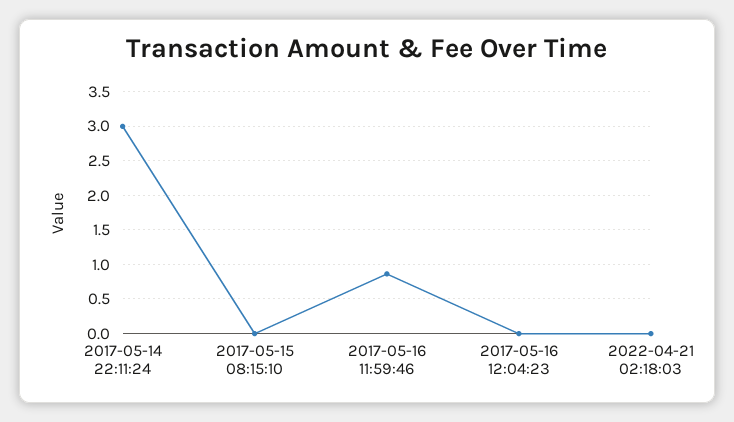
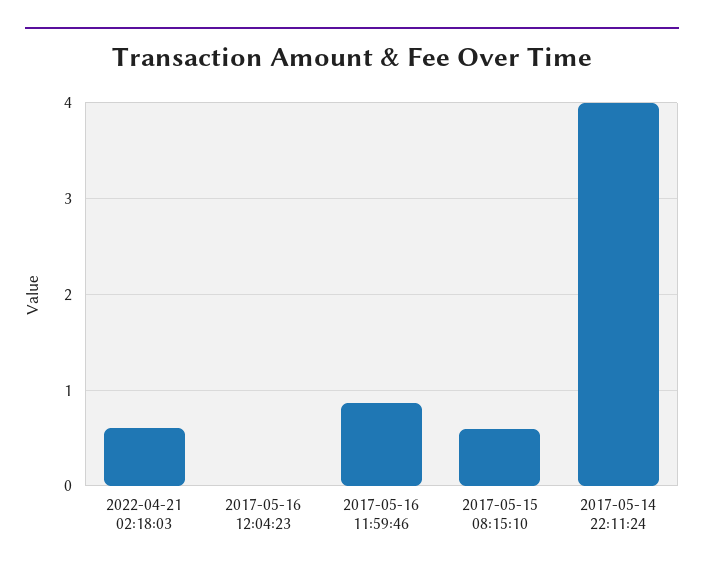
2017-05-14 22:11:24: 3 -> 4
2017-05-15 08:15:10: 0 -> 0.6
2022-04-21 02:18:03: 0 -> 0.6

